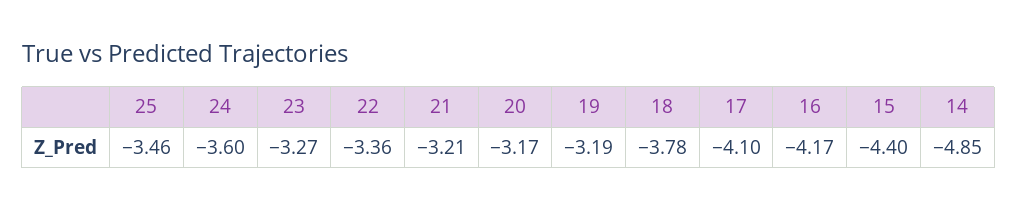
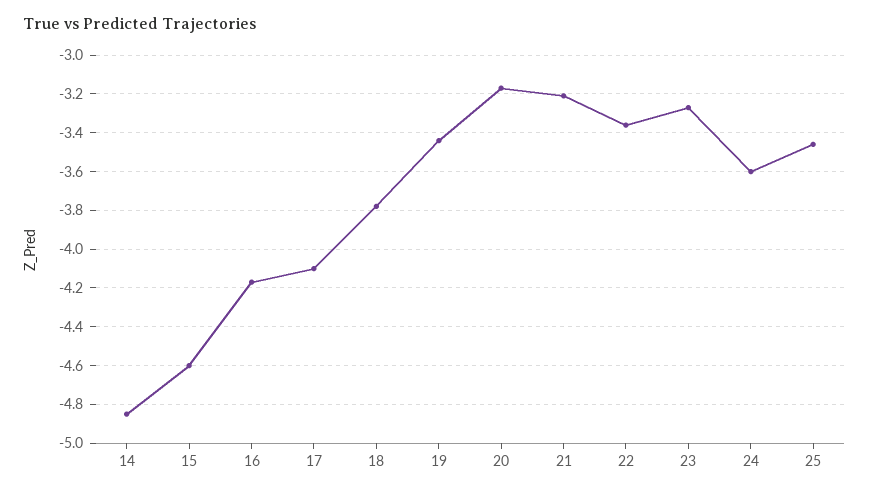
19: -3.19 -> -3.45
15: -4.4 -> -4.6

